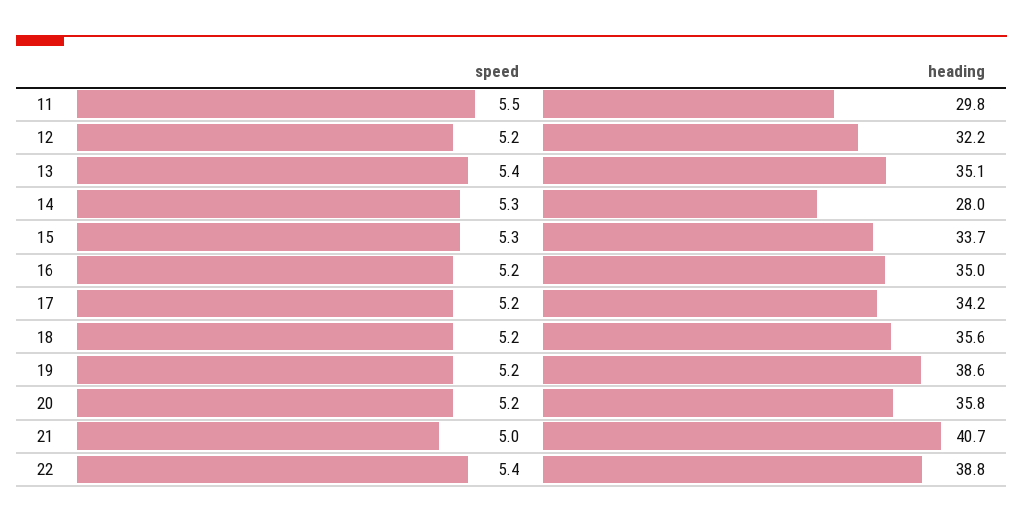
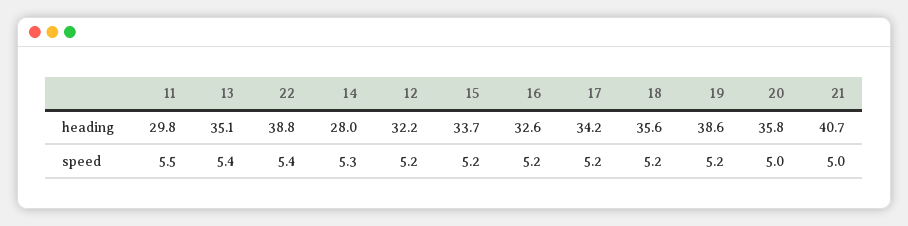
speed, 15: 5.3 -> 5.2
heading, 16: 35 -> 32.6
speed, 20: 5.2 -> 5

